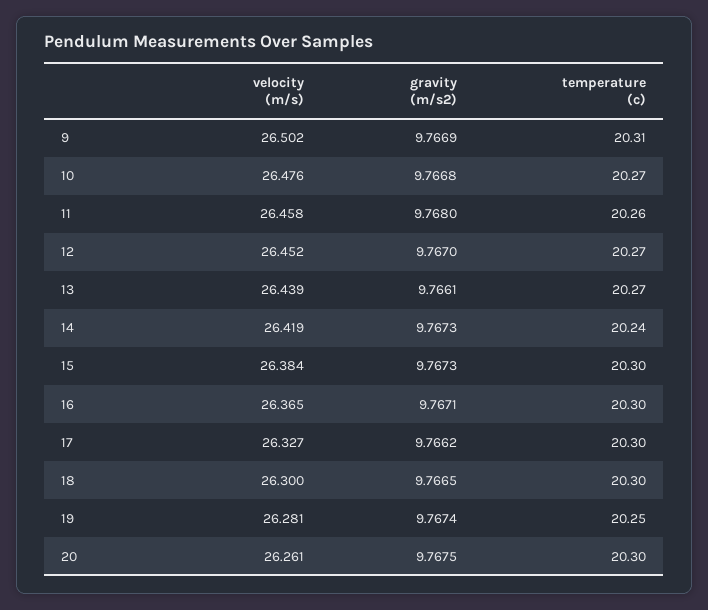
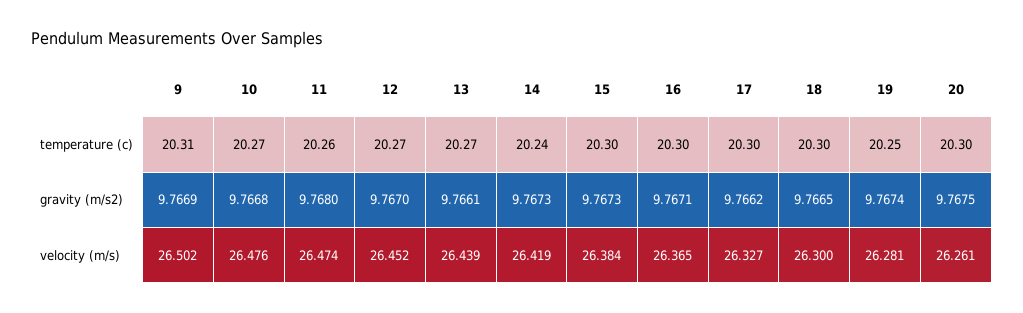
velocity (m/s), 11: 26.458 -> 26.474

